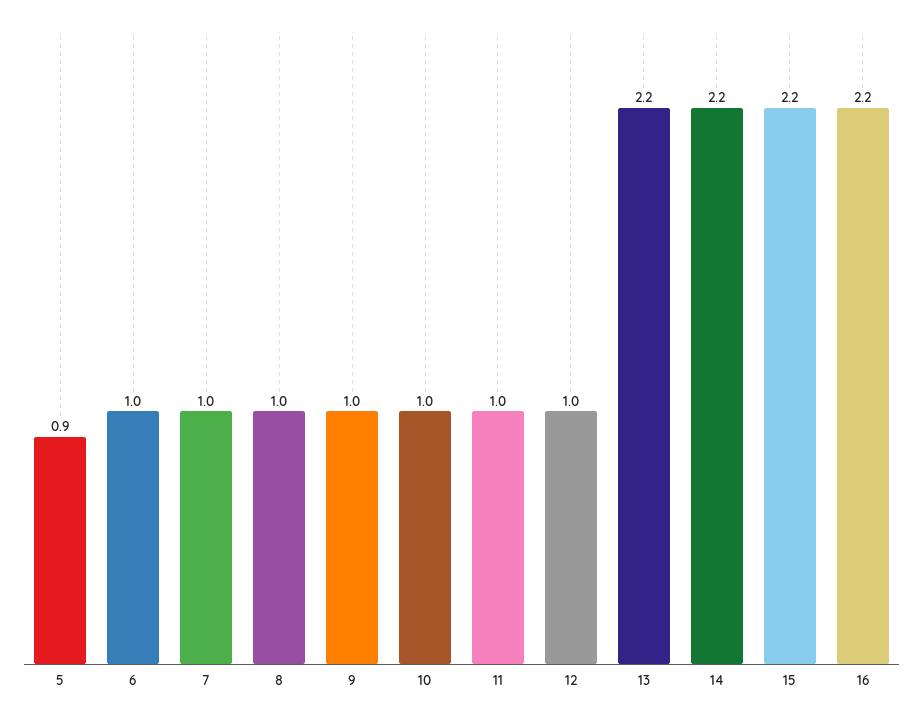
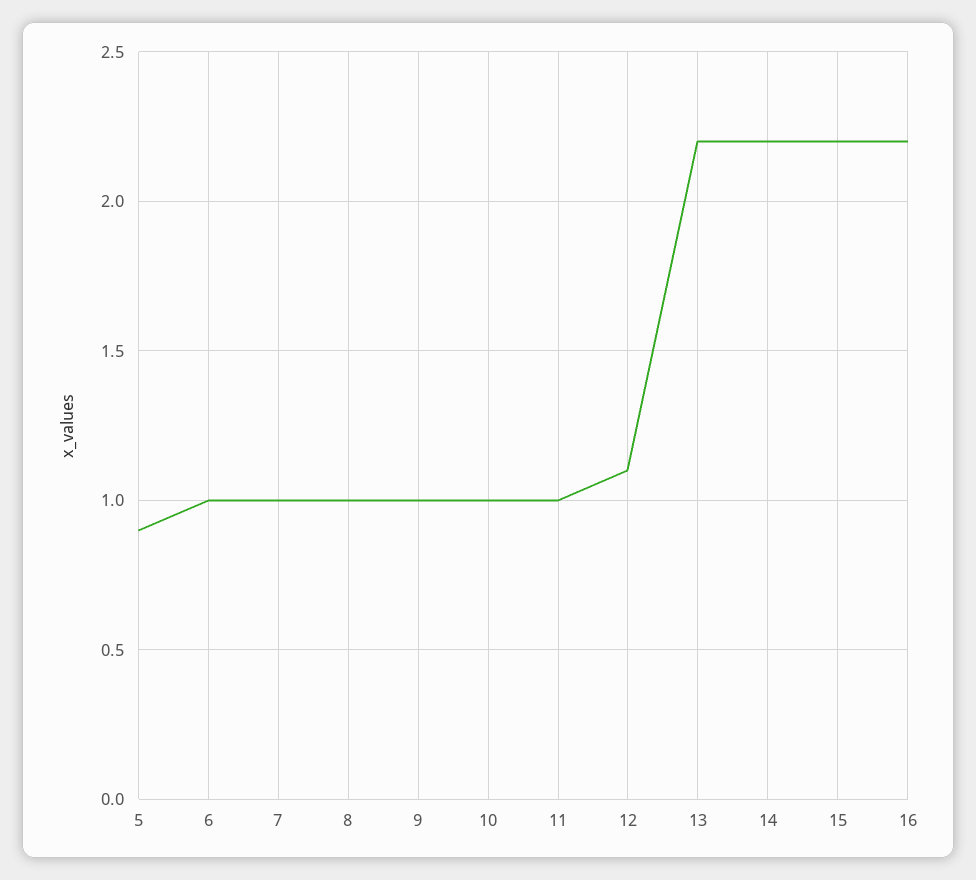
12: 1 -> 1.1

